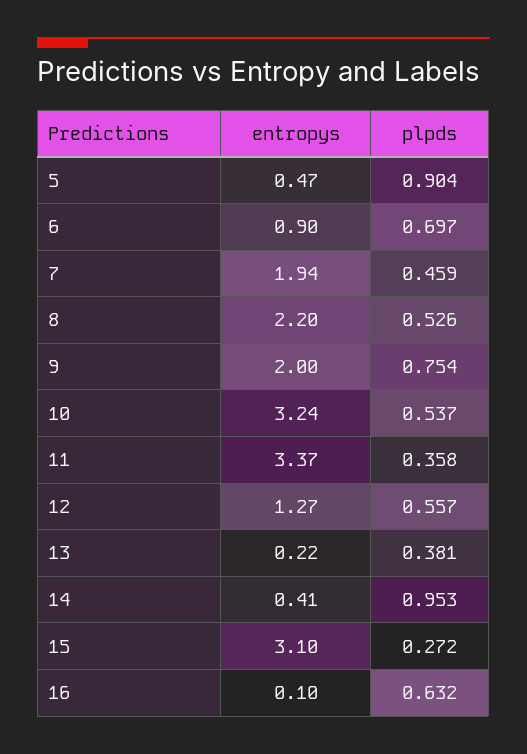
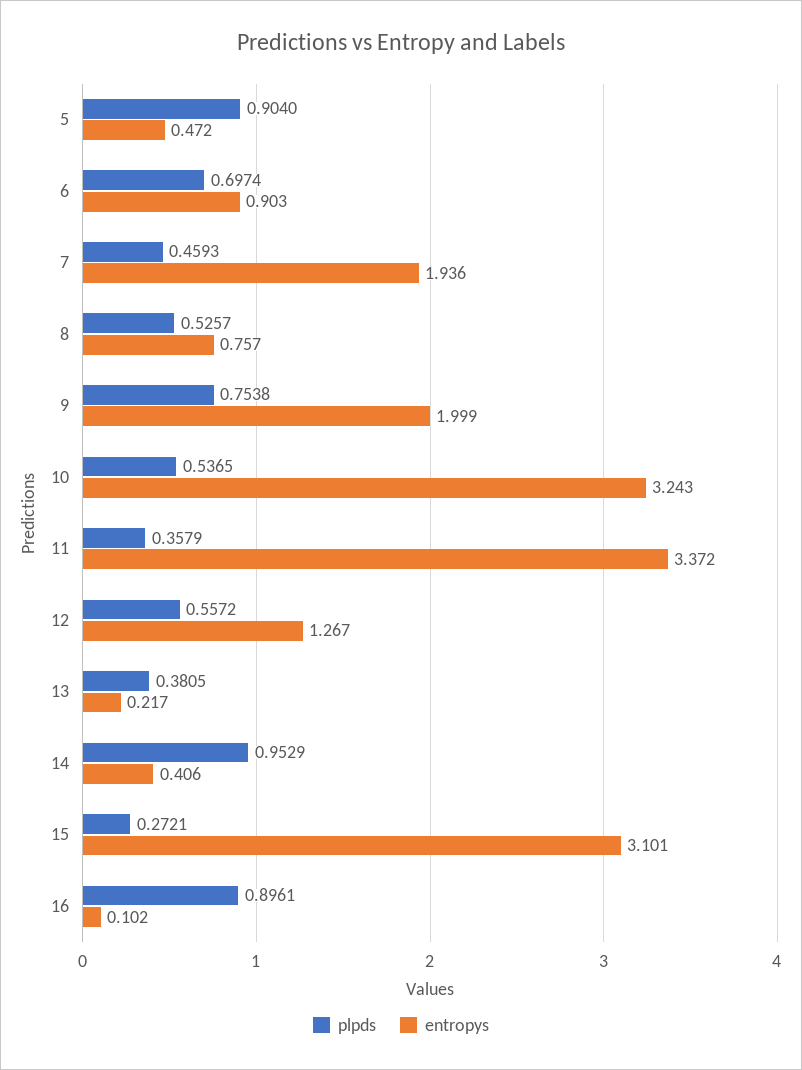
entropys, 8: 2.2 -> 0.757
plpds, 16: 0.632 -> 0.8961

